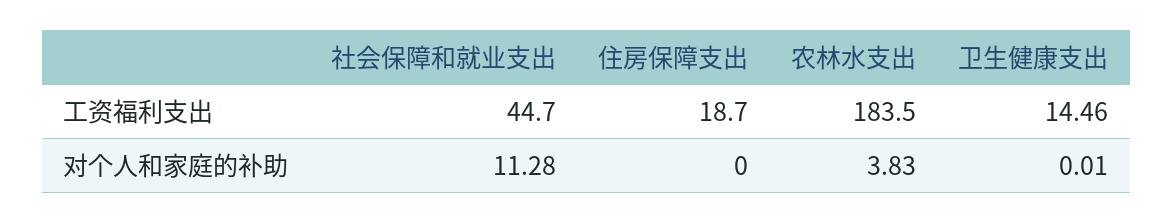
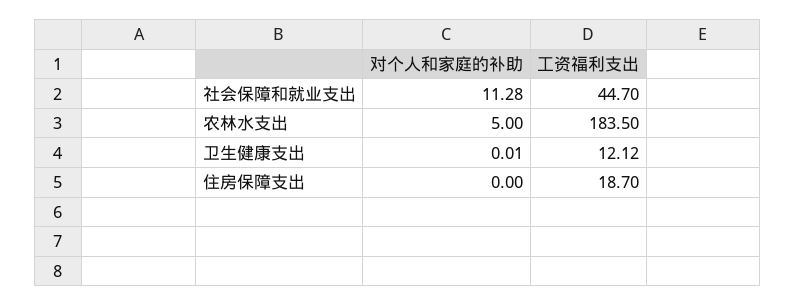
卫生健康支出, 工资福利支出: 14.46 -> 12.12
农林水支出, 对个人和家庭的补助: 3.83 -> 5

